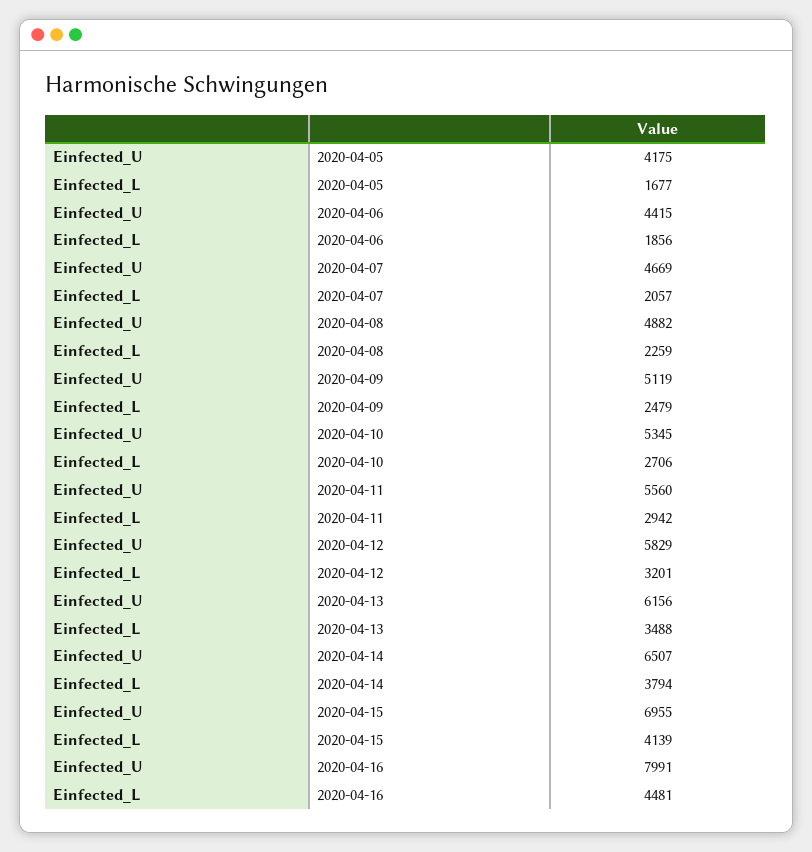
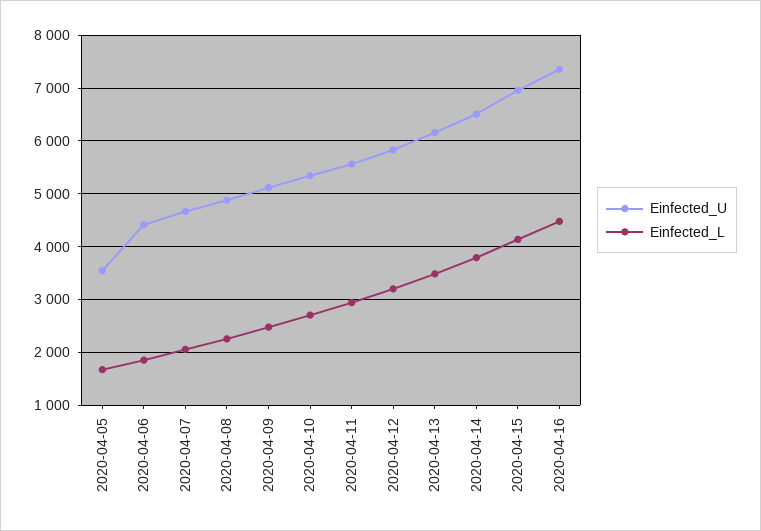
Einfected_U, 2020-04-05: 4175 -> 3600
Einfected_U, 2020-04-16: 7991 -> 7400

